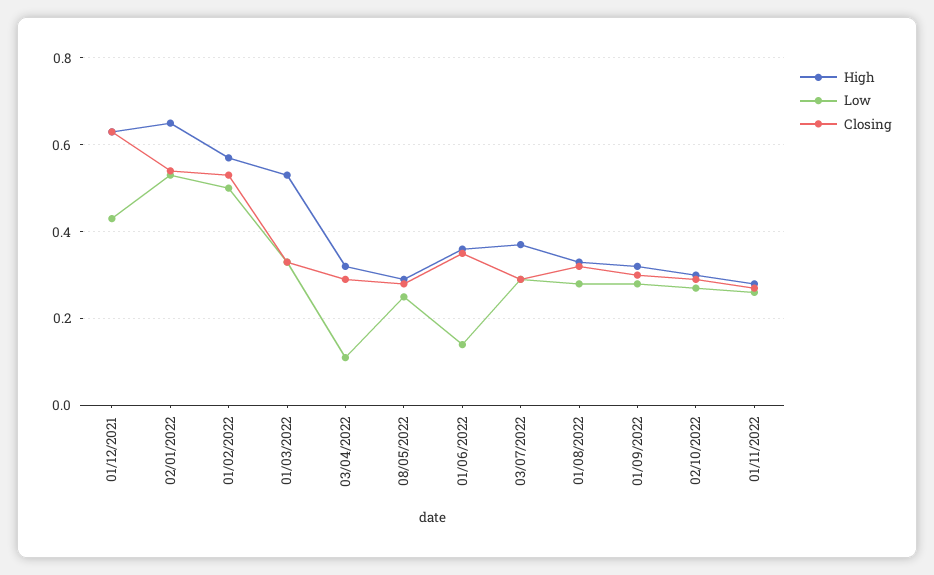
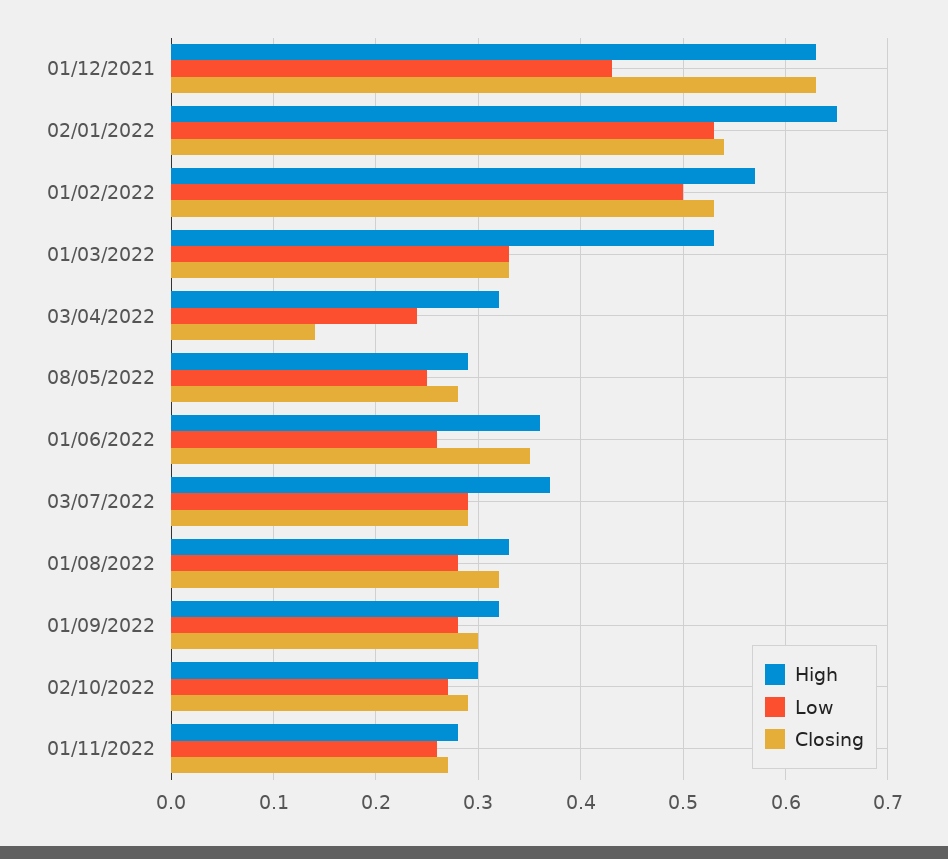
Low, 03/04/2022: 0.1 -> 0.24
Closing, 03/04/2022: 0.3 -> 0.14
Low, 01/06/2022: 0.15 -> 0.26

